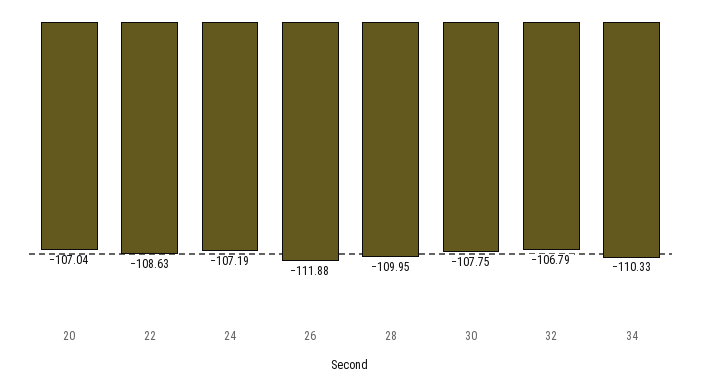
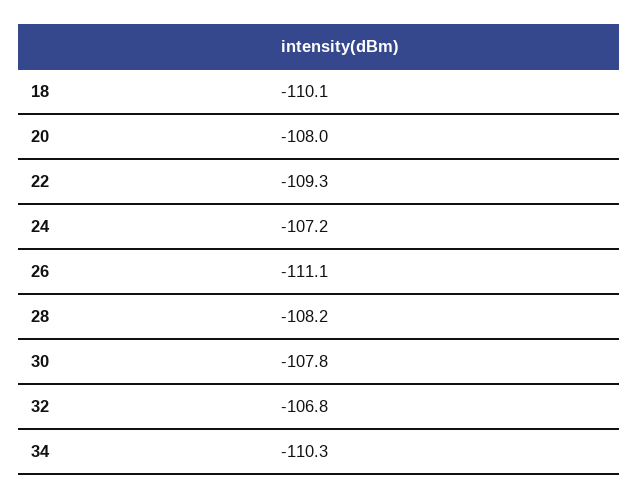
20: -107.04 -> -108
22: -108.63 -> -109.3
26: -111.88 -> -111.1
28: -109.95 -> -108.2
18: none -> -110.1

